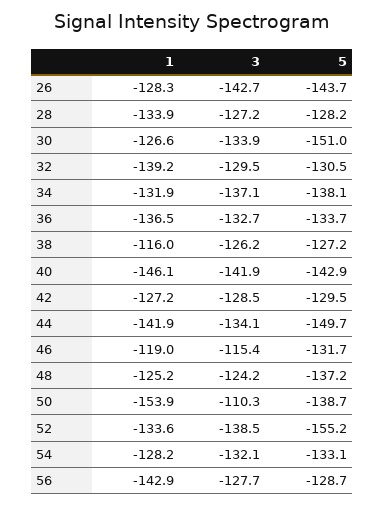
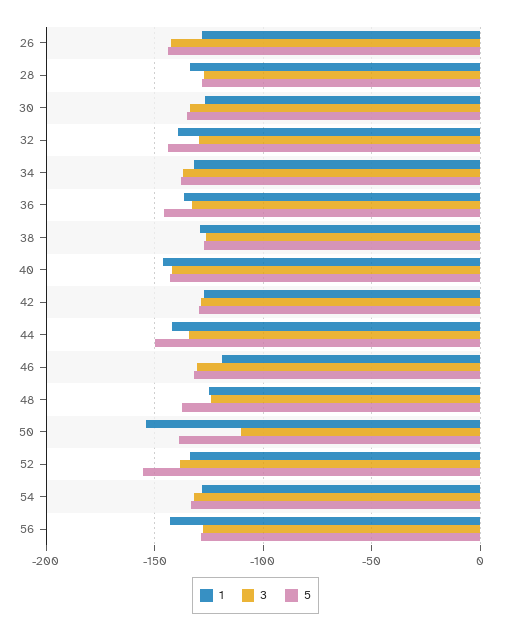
5, 30: -151 -> -135
5, 32: -130.5 -> -145
5, 36: -133.7 -> -145
1, 38: -116 -> -130
3, 46: -115.4 -> -130

